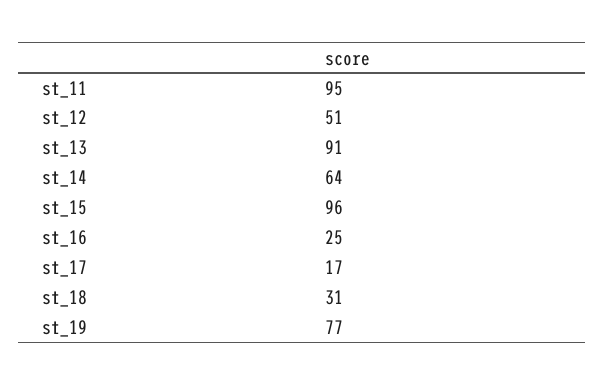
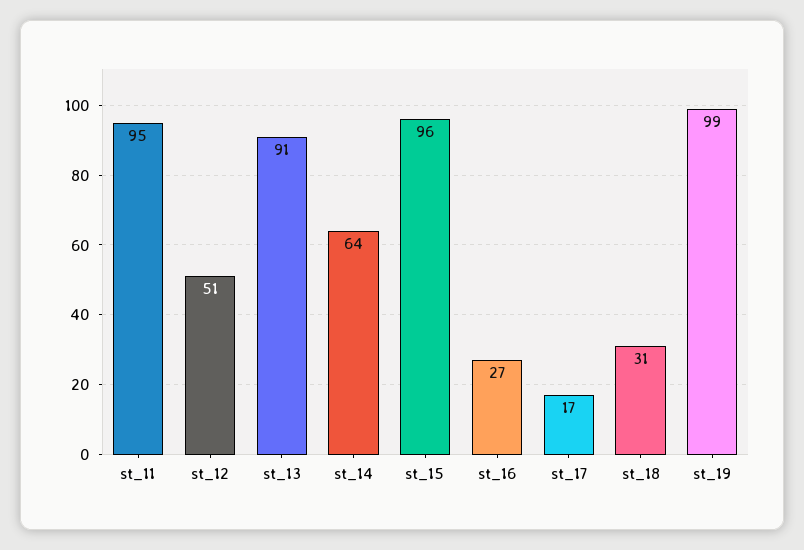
st_16: 25 -> 27
st_19: 77 -> 99

